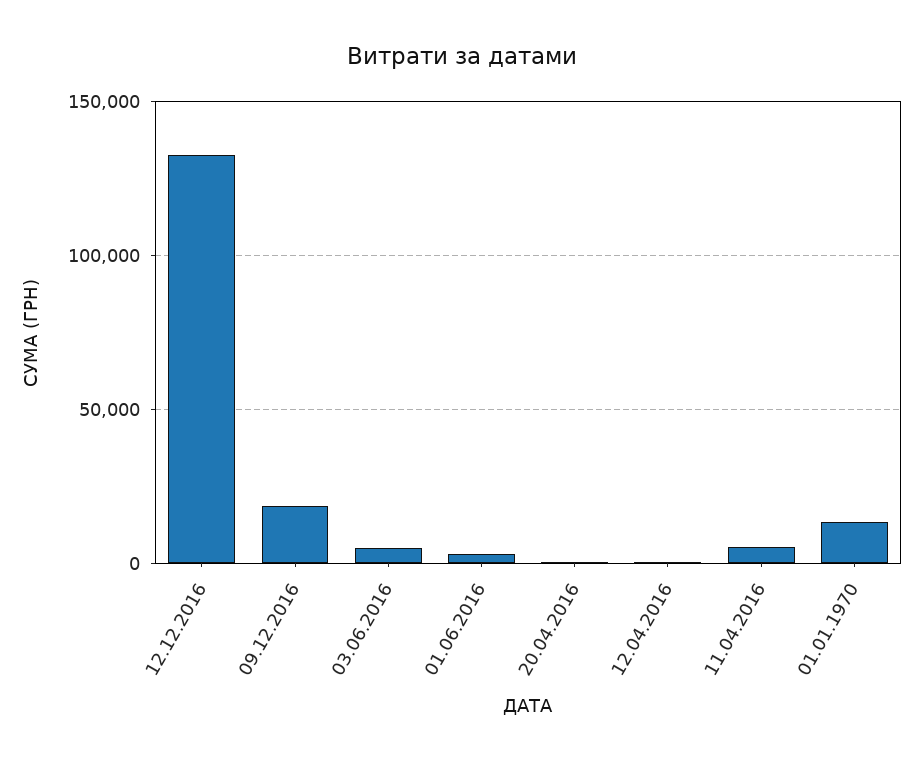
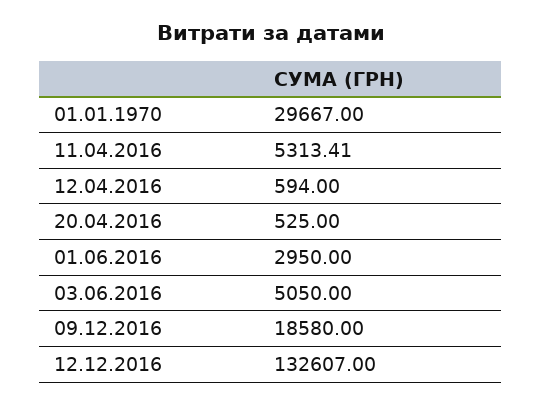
01.01.1970: 15000 -> 29667

